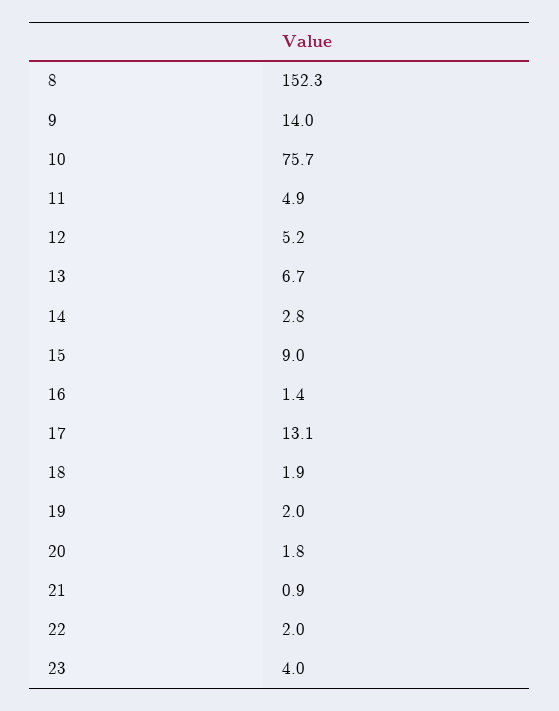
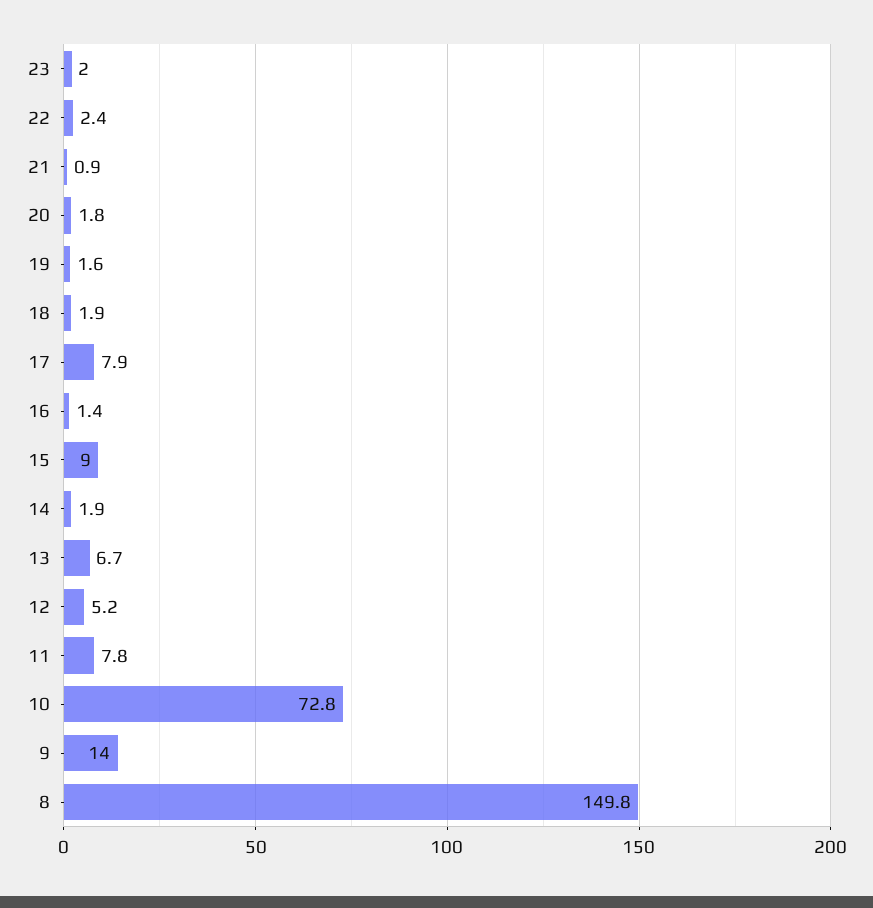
8: 152.3 -> 149.8
10: 75.7 -> 72.8
11: 4.9 -> 7.8
14: 2.8 -> 1.9
17: 13.1 -> 7.9
19: 2 -> 1.6
22: 2 -> 2.4
23: 4 -> 2

